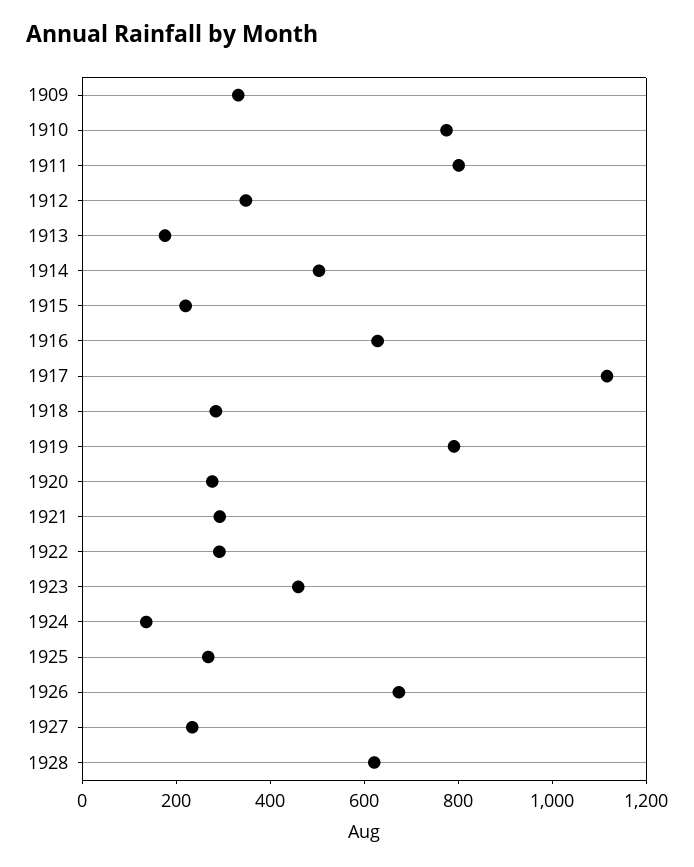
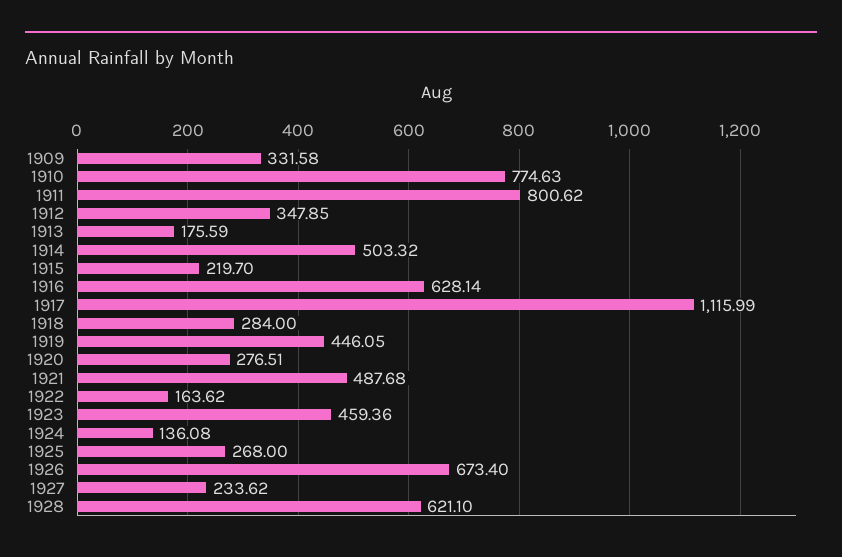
1919: 800 -> 446.05
1921: 300 -> 487.68
1922: 300 -> 163.62

